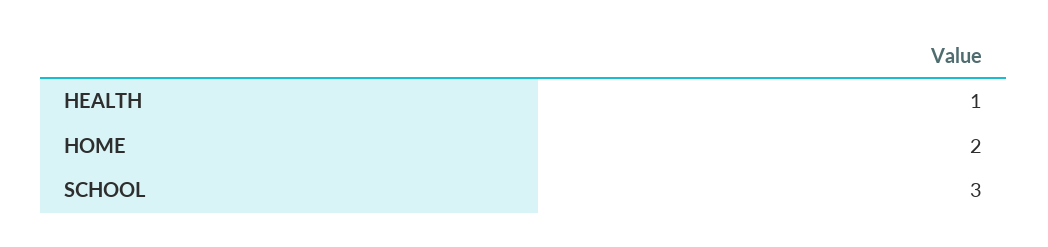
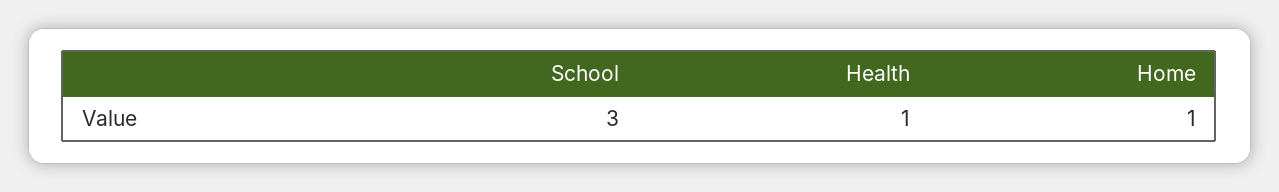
HOME: 2 -> 1

